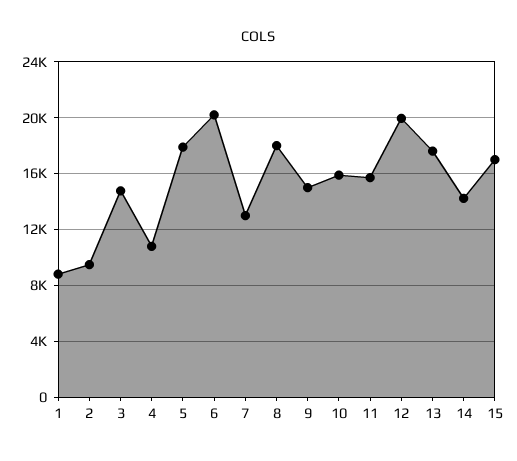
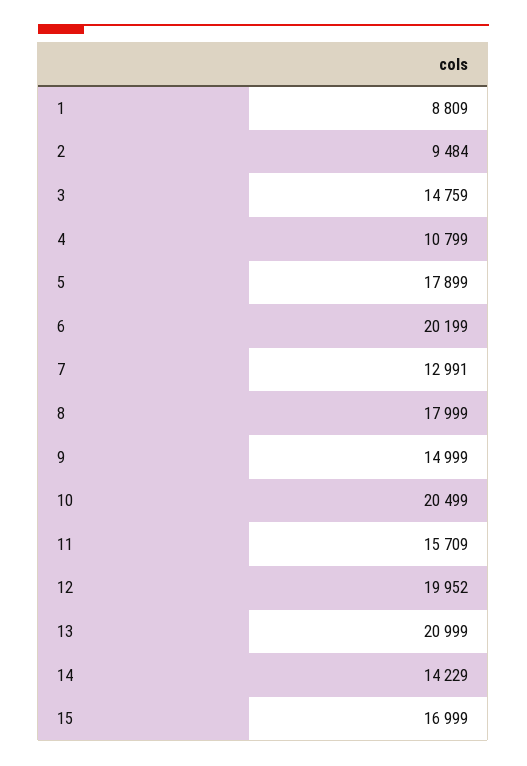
10: 16000 -> 20499
13: 17500 -> 20999

